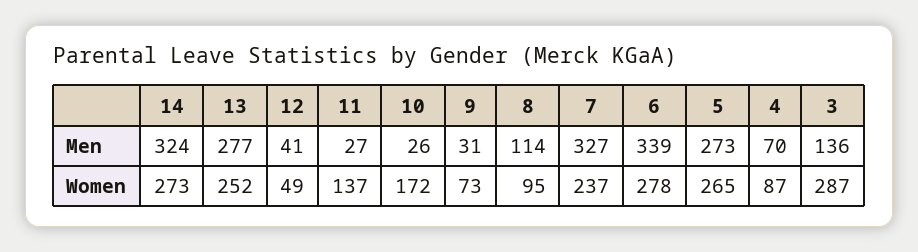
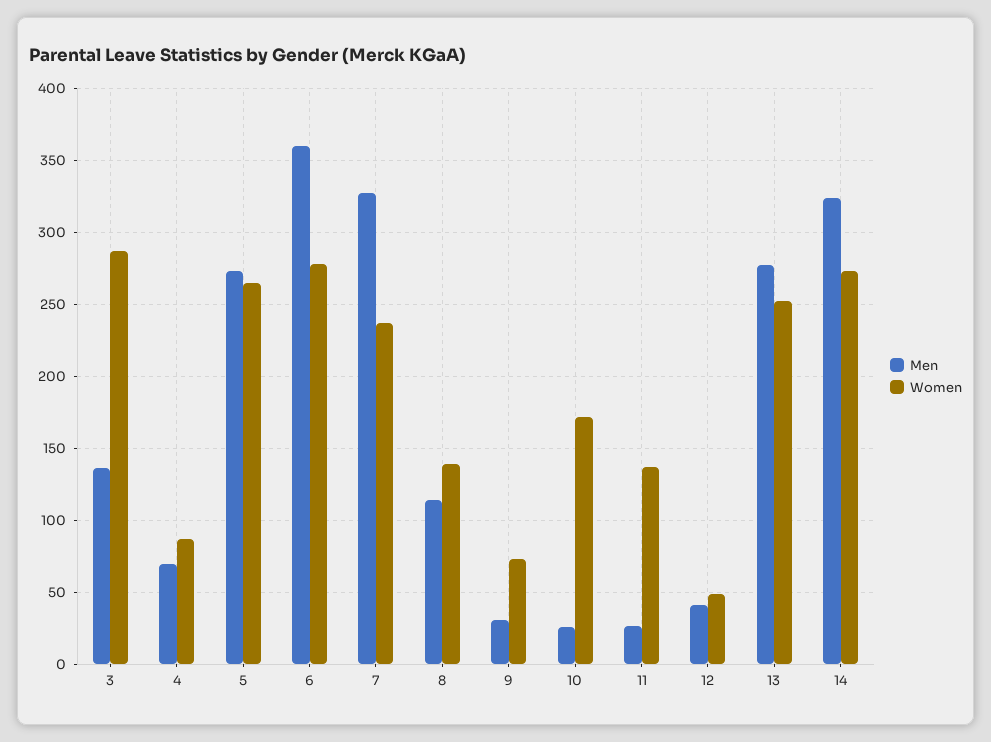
Men, 6: 339 -> 360
Women, 8: 95 -> 140

